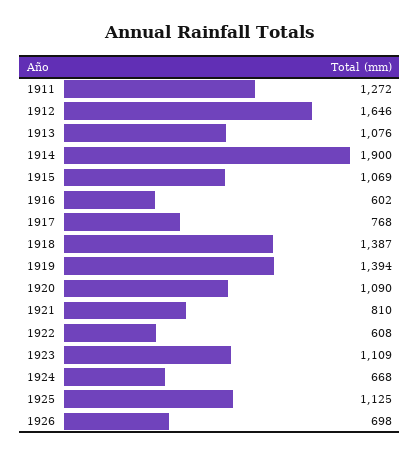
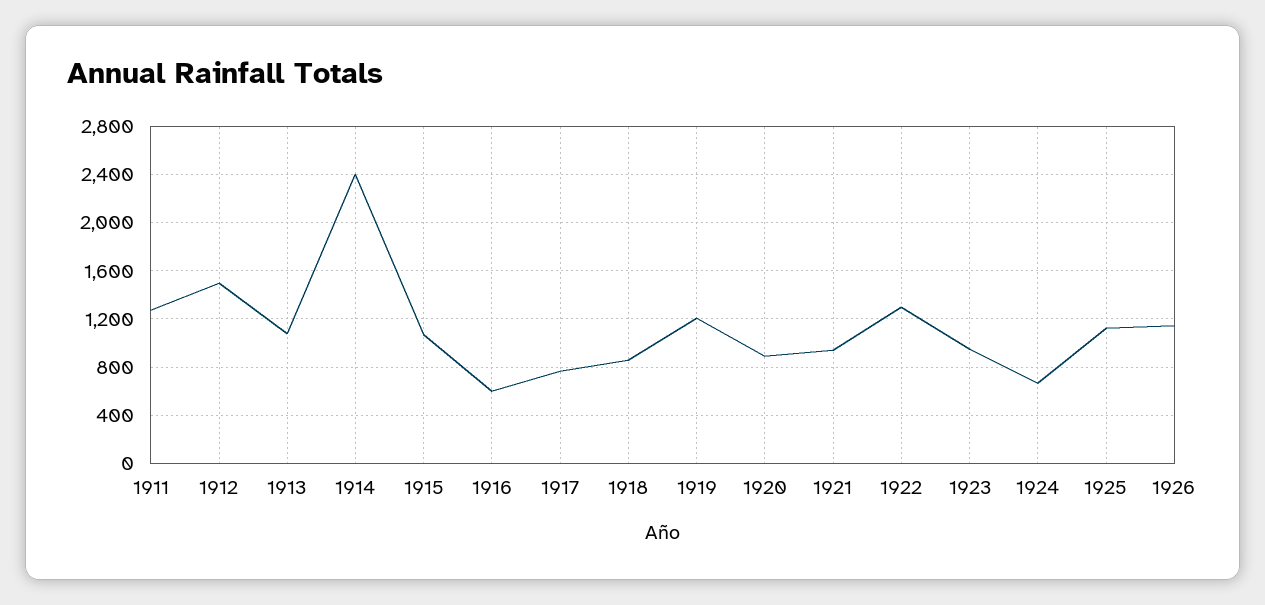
1912: 1646 -> 1500
1914: 1900 -> 2400
1918: 1387 -> 850
1919: 1394 -> 1200
1920: 1090 -> 900
1921: 810 -> 950
1922: 608 -> 1300
1923: 1109 -> 950
1926: 698 -> 1150

